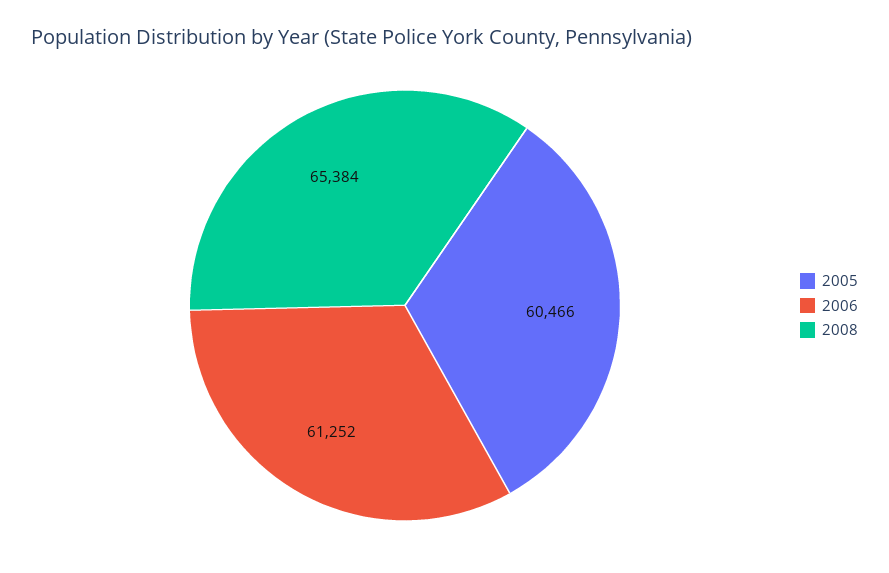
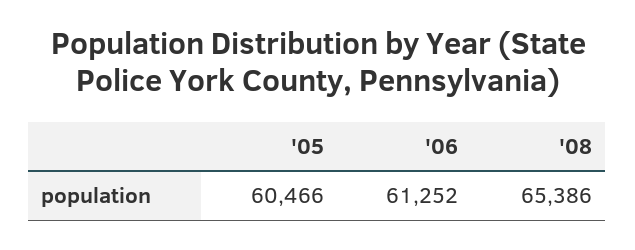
2008: 65384 -> 65386

